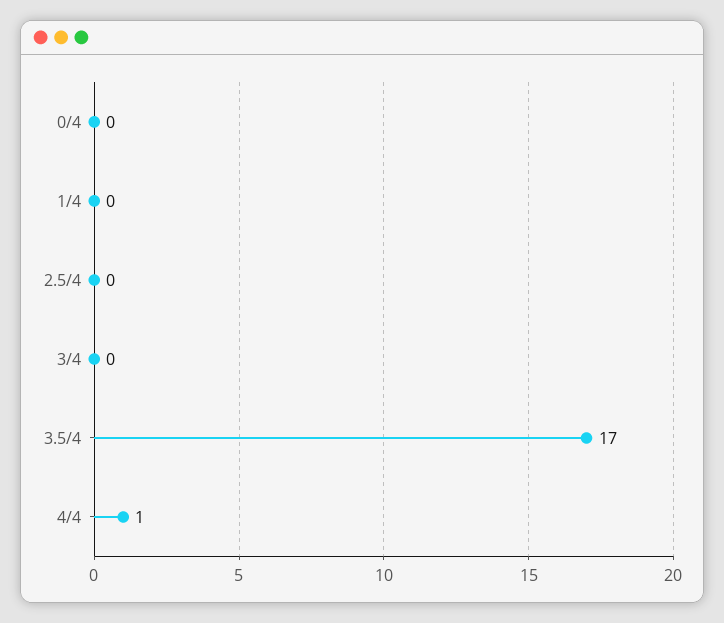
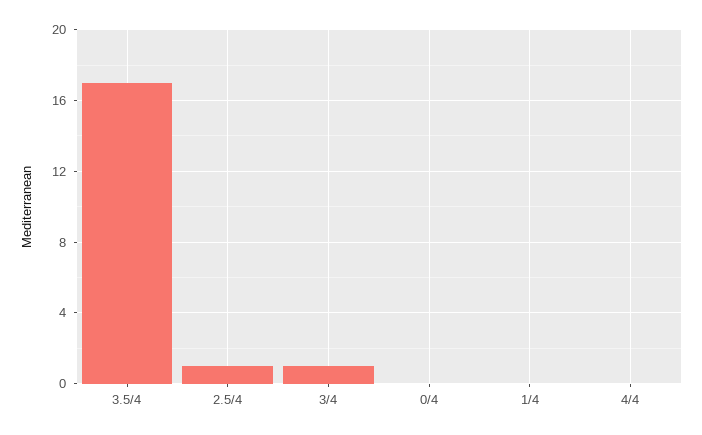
2.5/4: 0 -> 1
3/4: 0 -> 1
4/4: 1 -> 0

